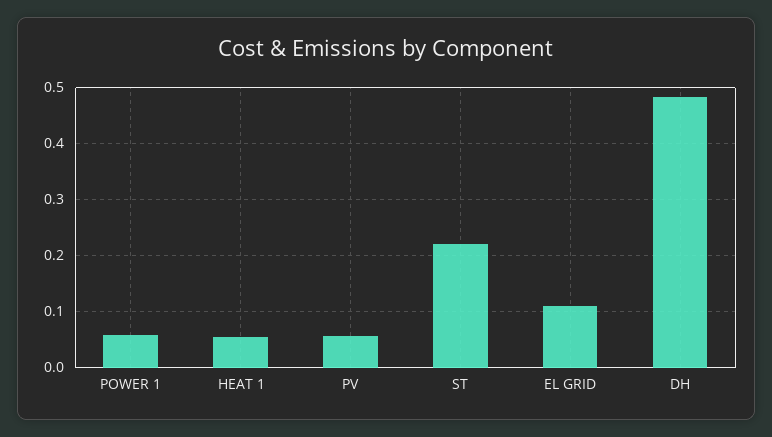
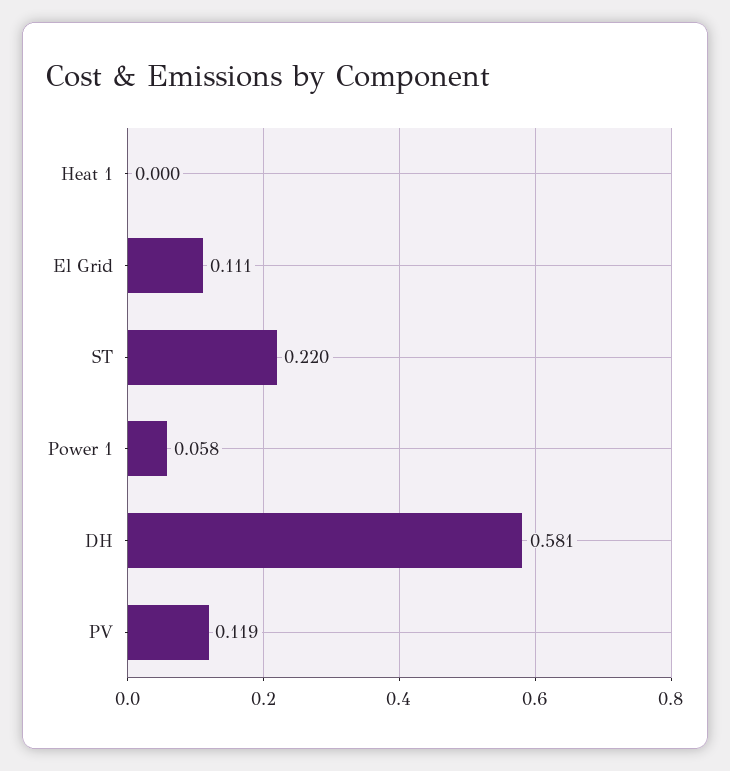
HEAT 1: 0.06 -> 0
PV: 0.06 -> 0.119
DH: 0.48 -> 0.581

